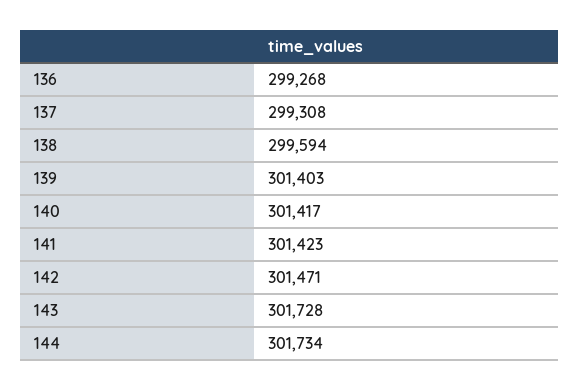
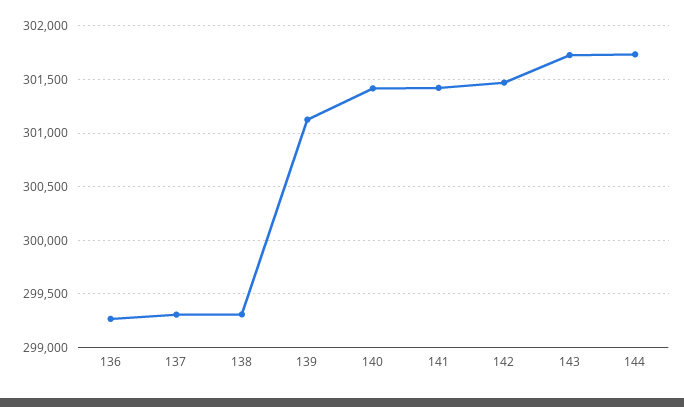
138: 299594 -> 299300
139: 301403 -> 301100

